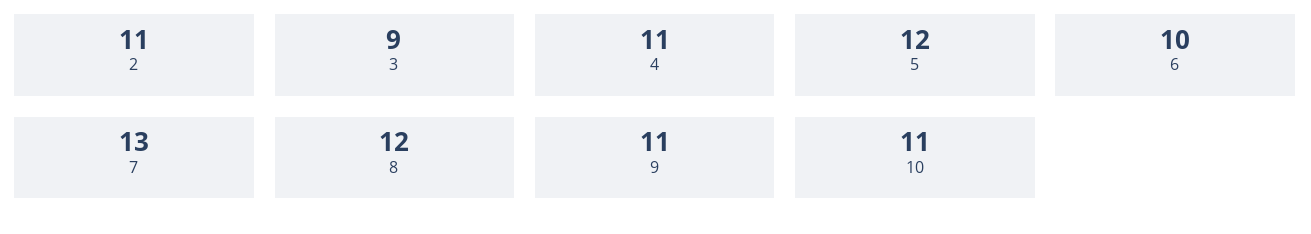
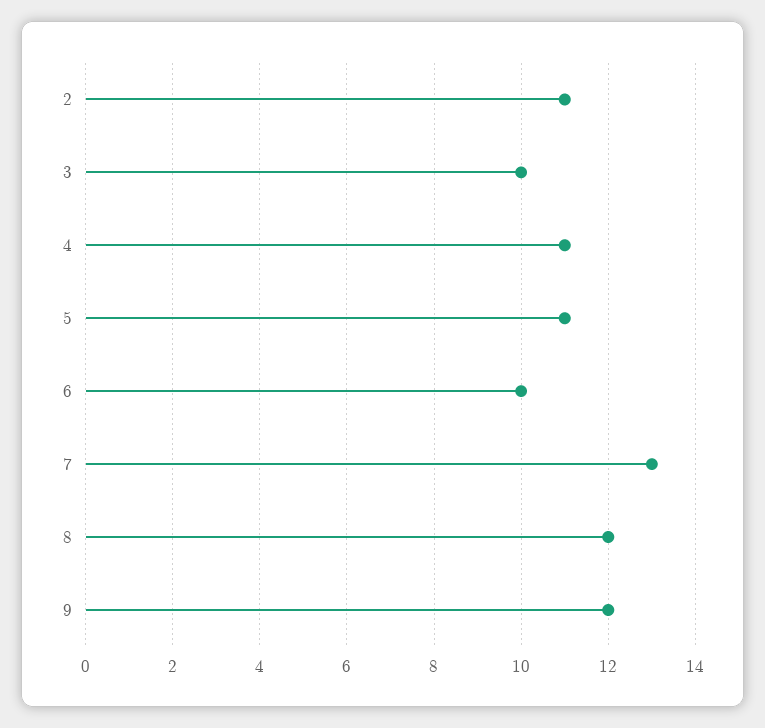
3: 9 -> 10
5: 12 -> 11
9: 11 -> 12
10: 11 -> none

